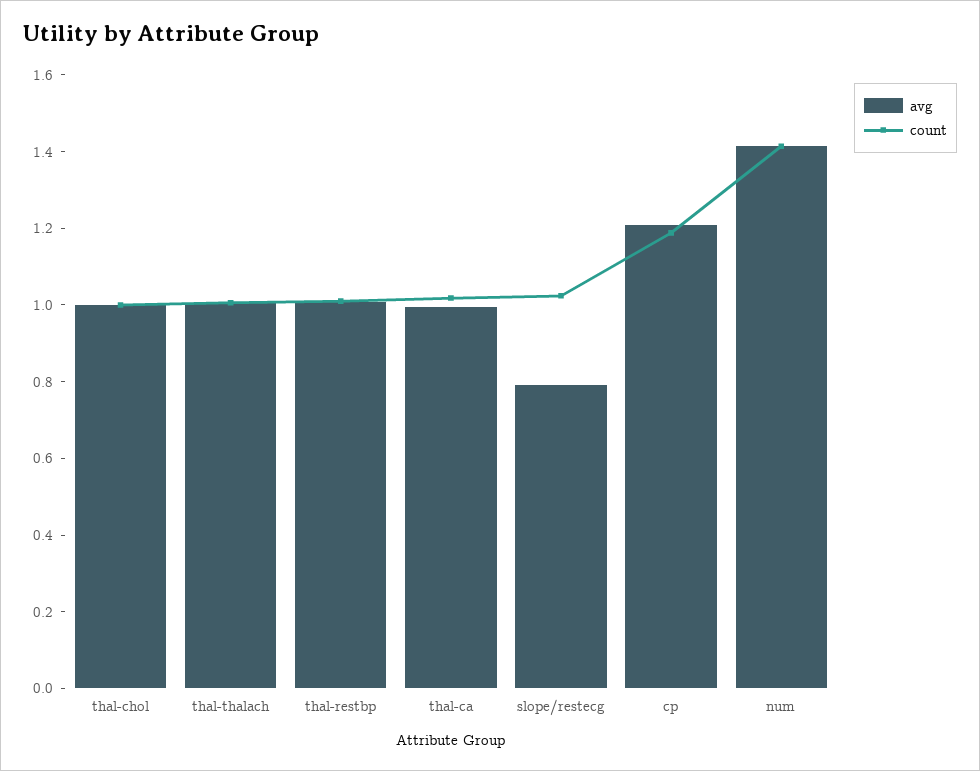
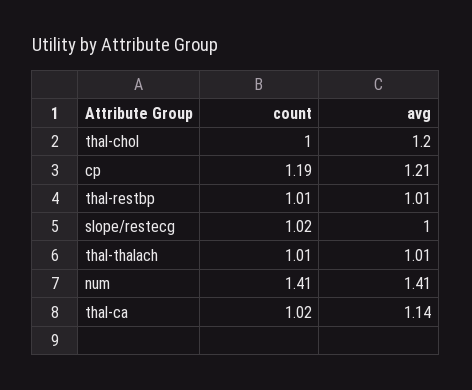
avg, thal-chol: 1 -> 1.2
avg, thal-ca: 1 -> 1.14
avg, slope/restecg: 0.8 -> 1

